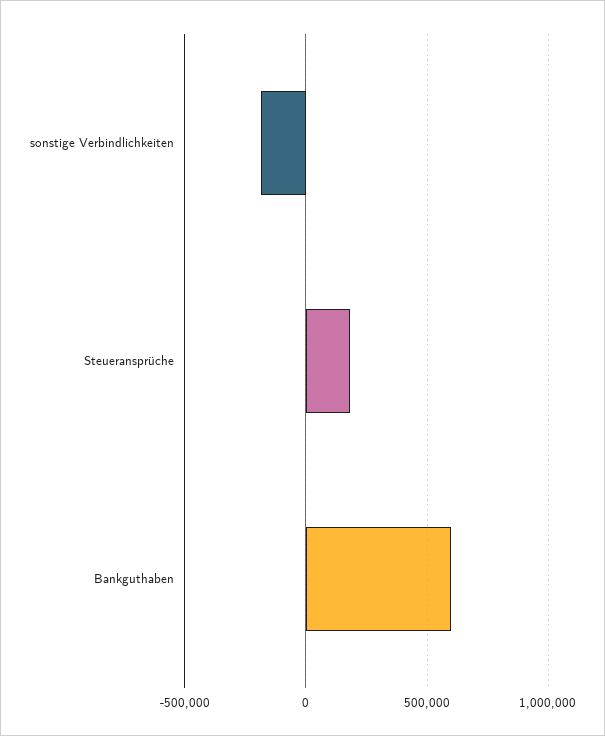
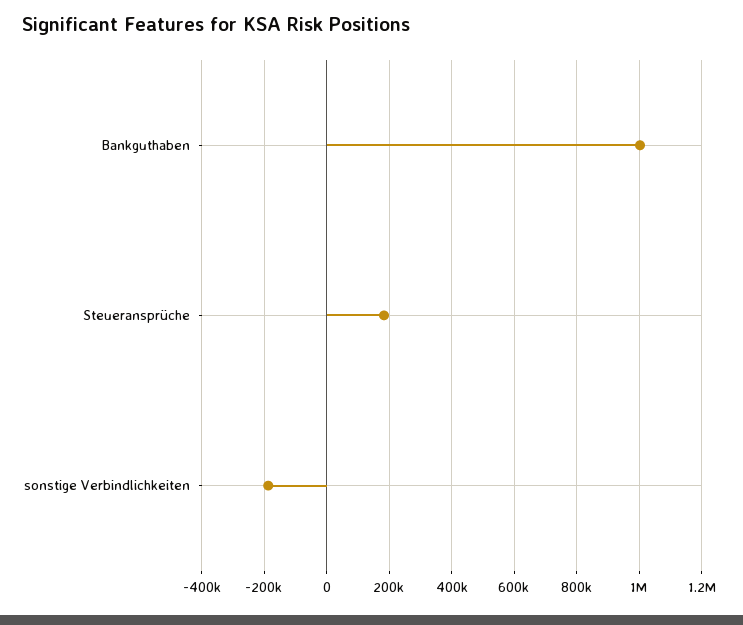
Bankguthaben: 600000 -> 1000000

